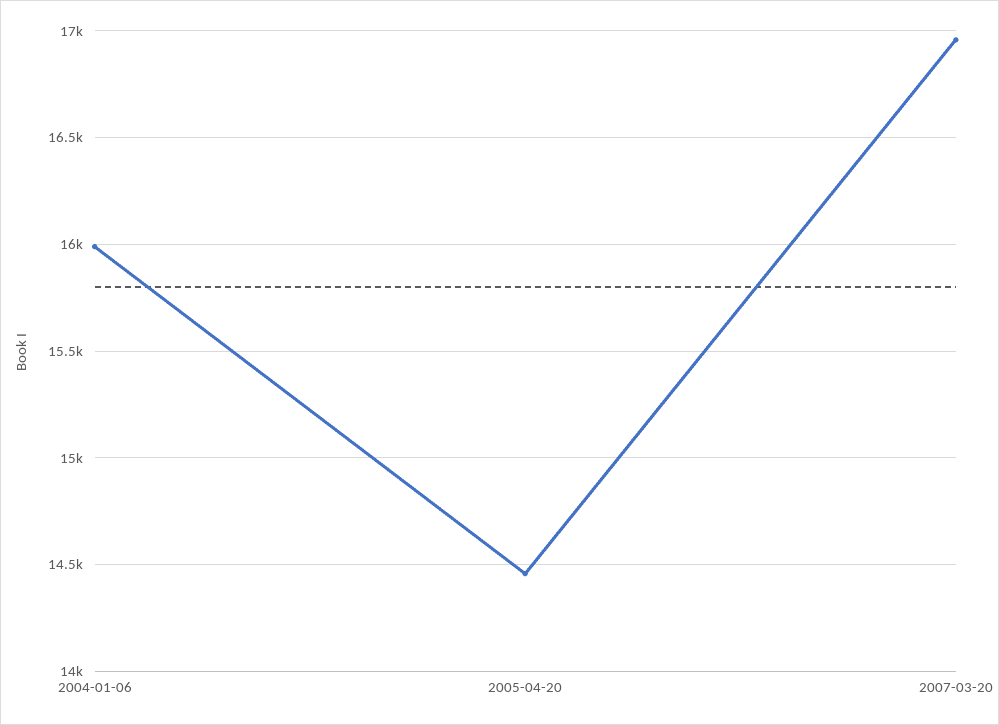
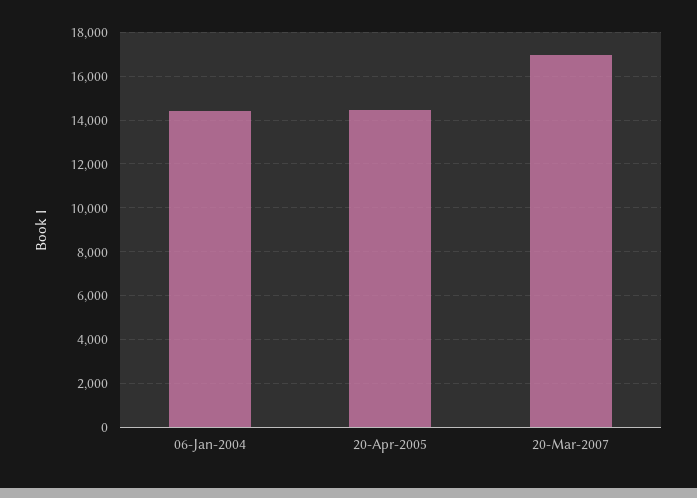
2004-01-06: 16000 -> 14500

